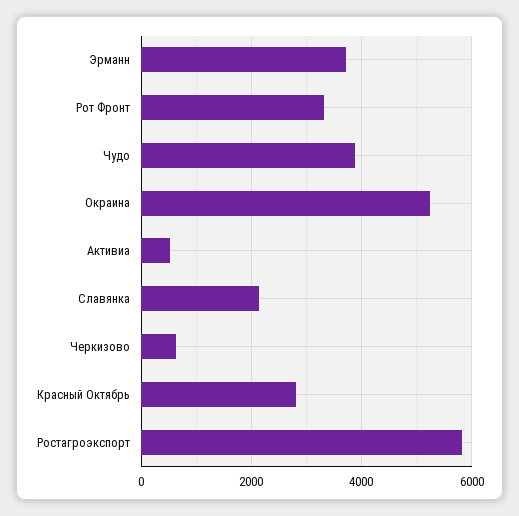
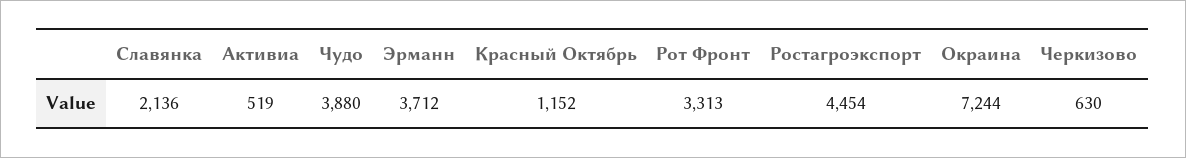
Окраина: 5200 -> 7244
Красный Октябрь: 2800 -> 1152
Ростагроэкспорт: 5800 -> 4454

